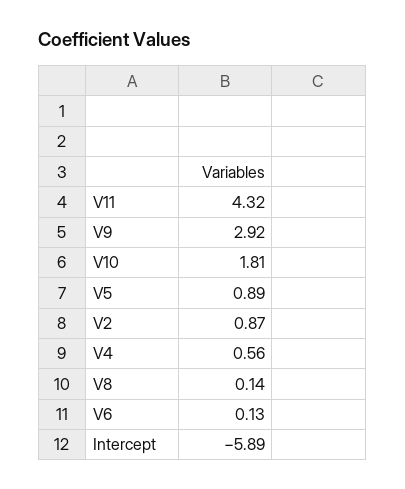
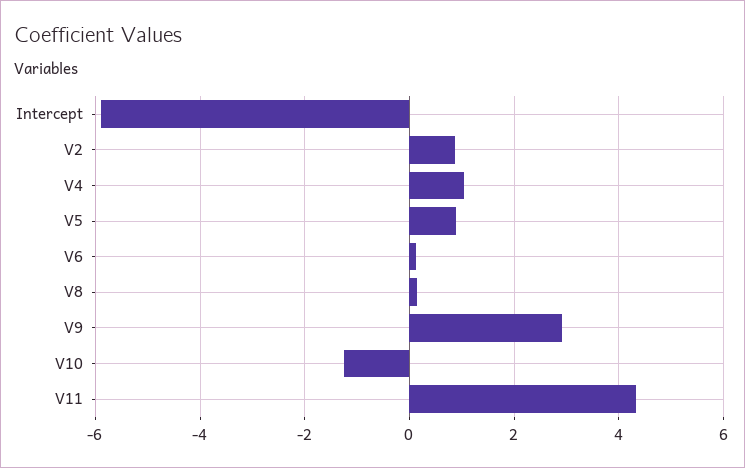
V10: 1.81 -> -1.2
V4: 0.56 -> 1

